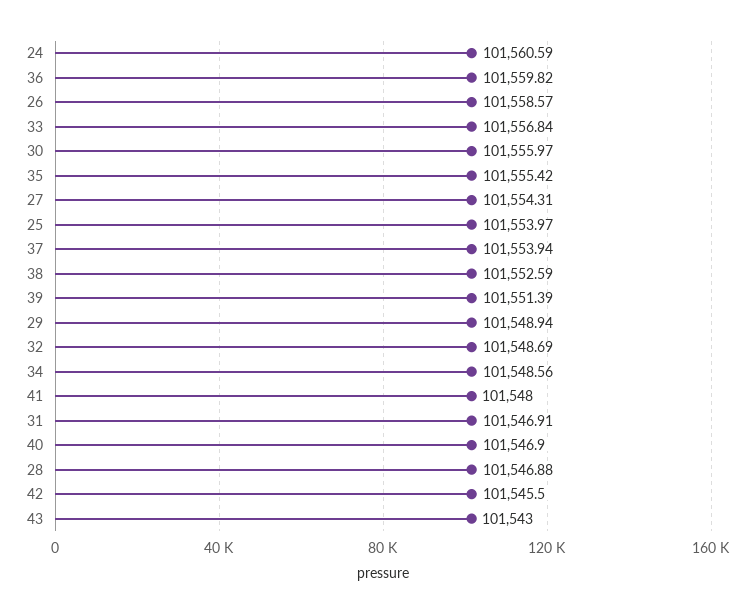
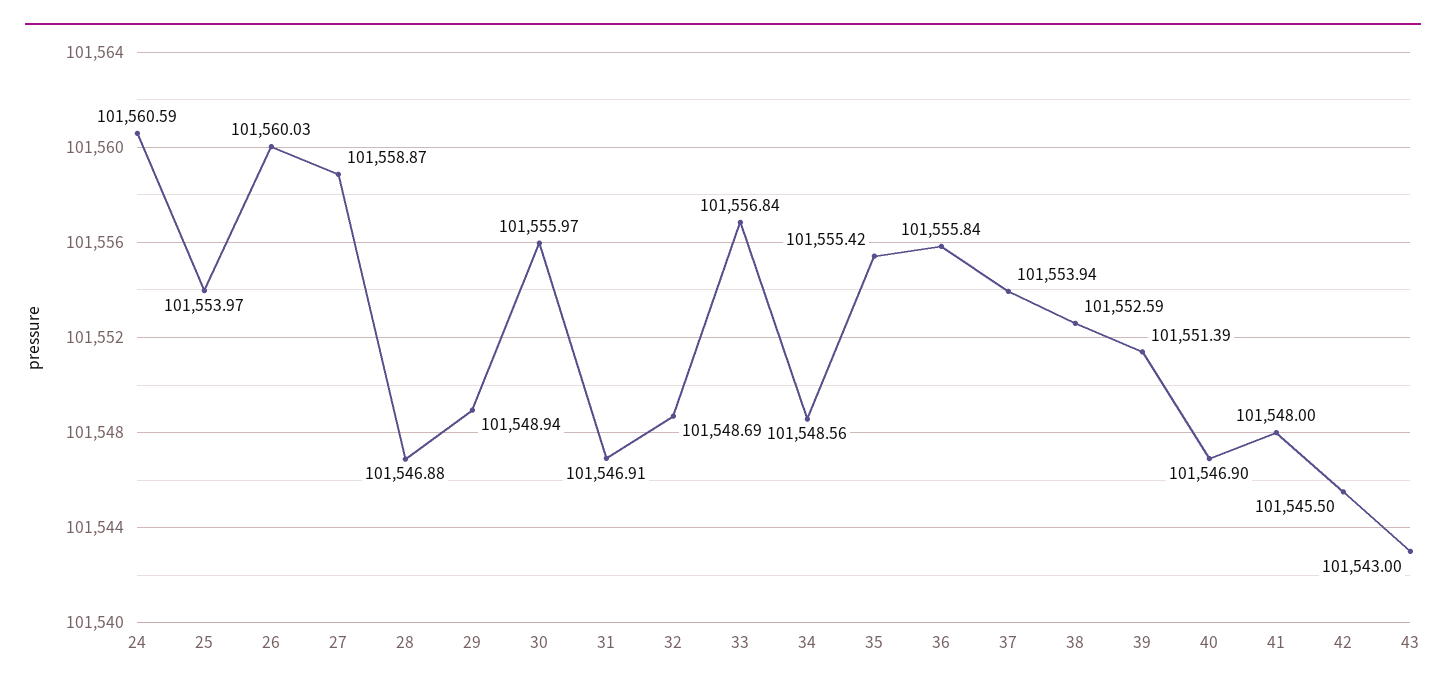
36: 101559.82 -> 101555.84
26: 101558.57 -> 101560.03
27: 101554.31 -> 101558.87

